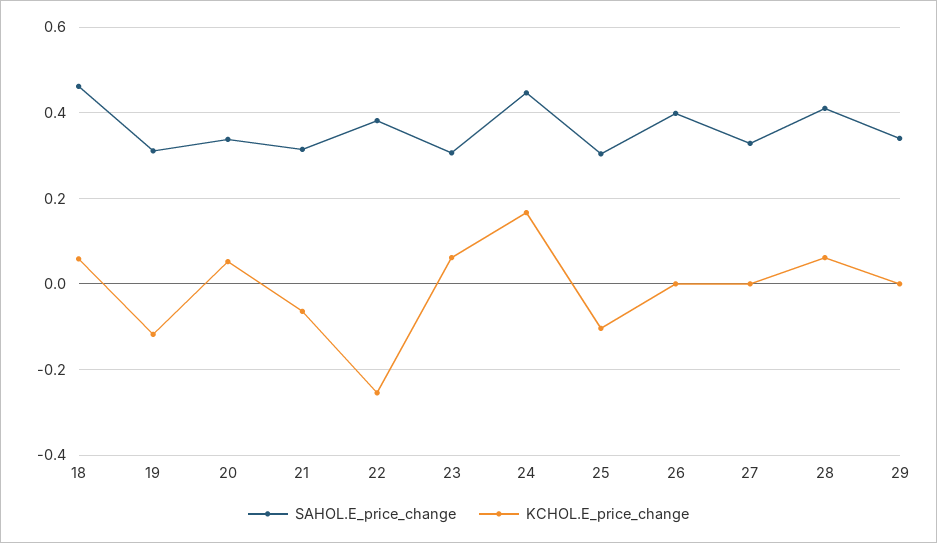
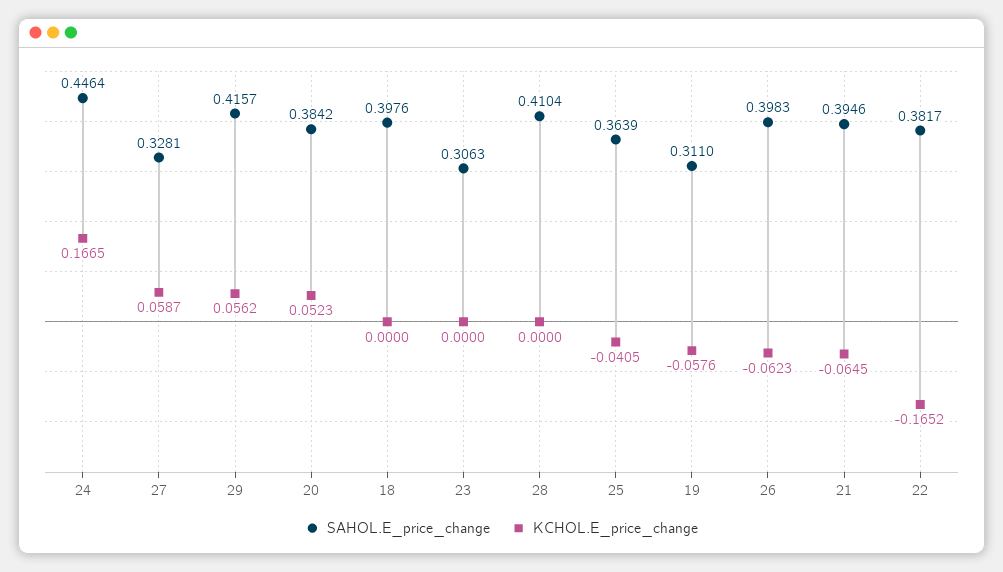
SAHOL.E_price_change, 18: 0.46 -> 0.3976
KCHOL.E_price_change, 18: 0.06 -> 0
KCHOL.E_price_change, 19: -0.12 -> -0.0576
SAHOL.E_price_change, 20: 0.34 -> 0.3842
SAHOL.E_price_change, 21: 0.32 -> 0.3946
KCHOL.E_price_change, 22: -0.26 -> -0.1652
KCHOL.E_price_change, 23: 0.06 -> 0
SAHOL.E_price_change, 25: 0.3 -> 0.3639
KCHOL.E_price_change, 25: -0.1 -> -0.0405
KCHOL.E_price_change, 26: 0 -> -0.0623
KCHOL.E_price_change, 27: 0 -> 0.0587
KCHOL.E_price_change, 28: 0.06 -> 0
SAHOL.E_price_change, 29: 0.34 -> 0.4157
KCHOL.E_price_change, 29: 0 -> 0.0562

